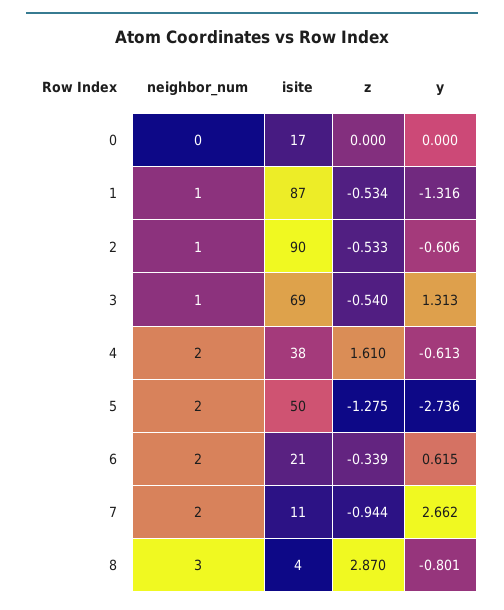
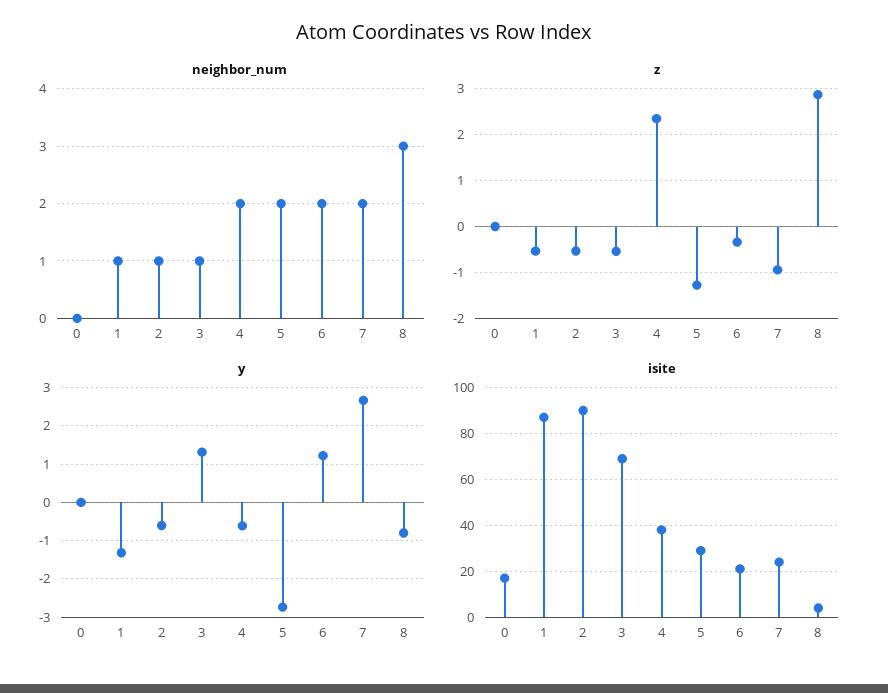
z, 4: 1.61 -> 2.4
isite, 5: 50 -> 30
y, 6: 0.615 -> 1.2
isite, 7: 11 -> 25

